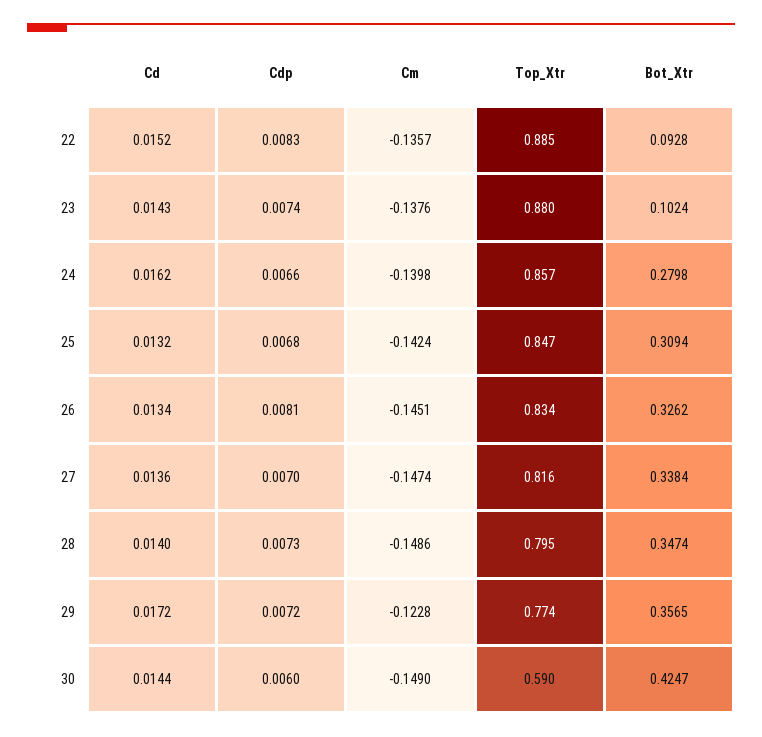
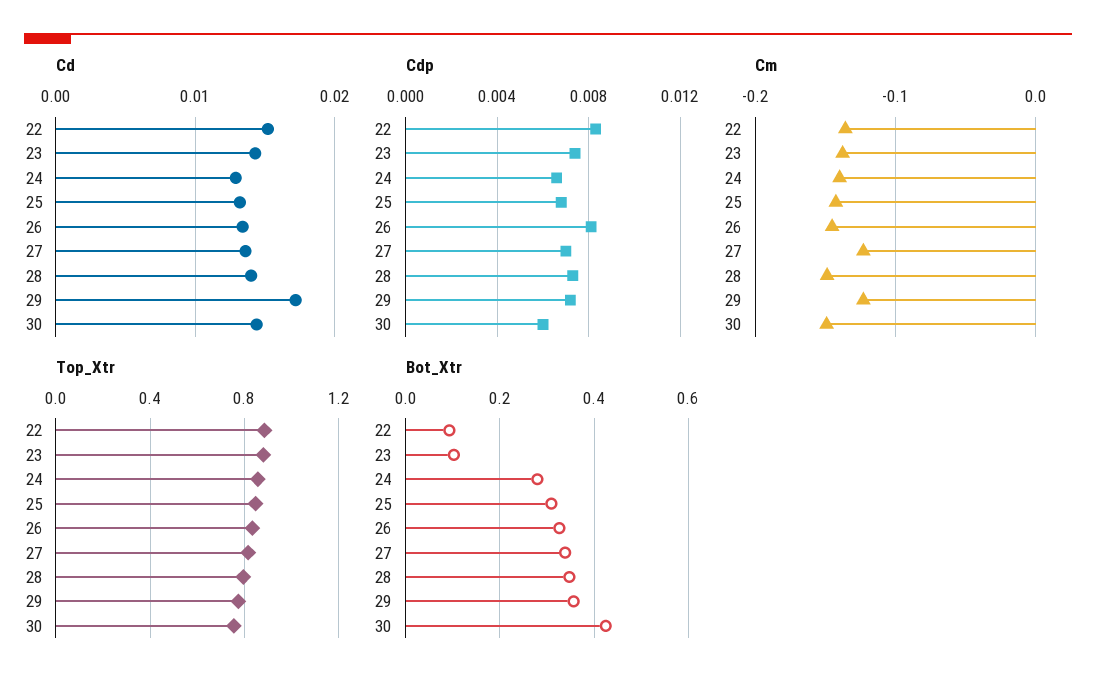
Cd, 24: 0.0162 -> 0.013
Cm, 27: -0.1474 -> -0.12
Top_Xtr, 30: 0.59 -> 0.75

